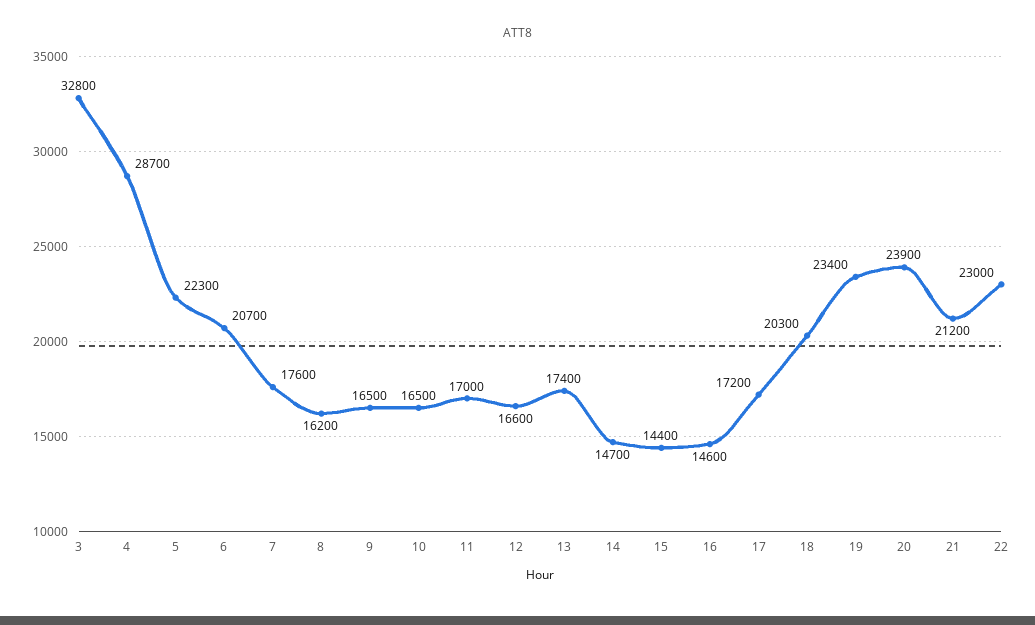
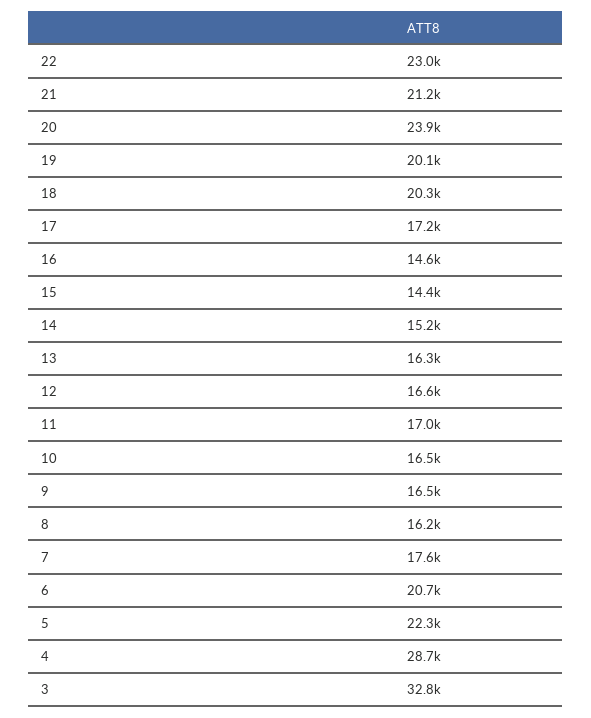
13: 17400 -> 16300
14: 14700 -> 15200
19: 23400 -> 20100

